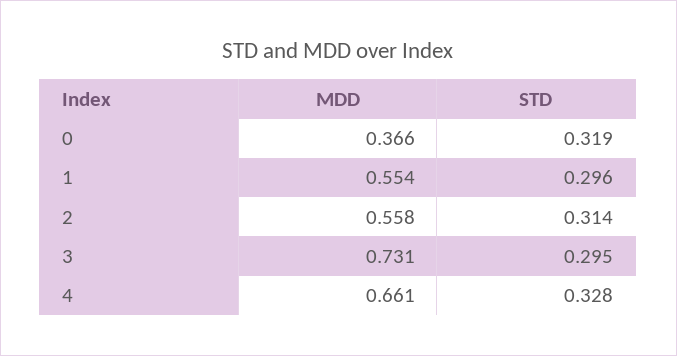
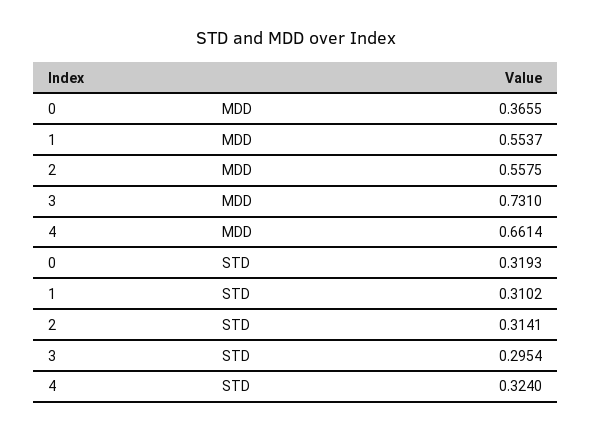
STD, 1: 0.296 -> 0.3102
STD, 4: 0.328 -> 0.324

